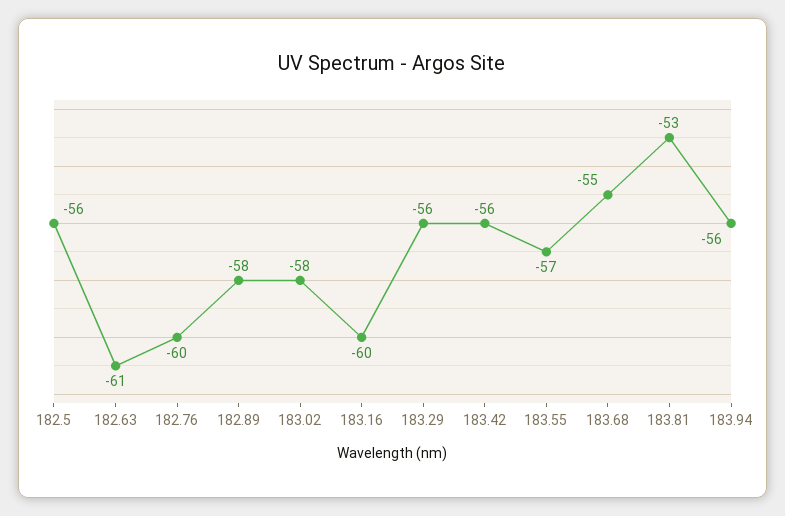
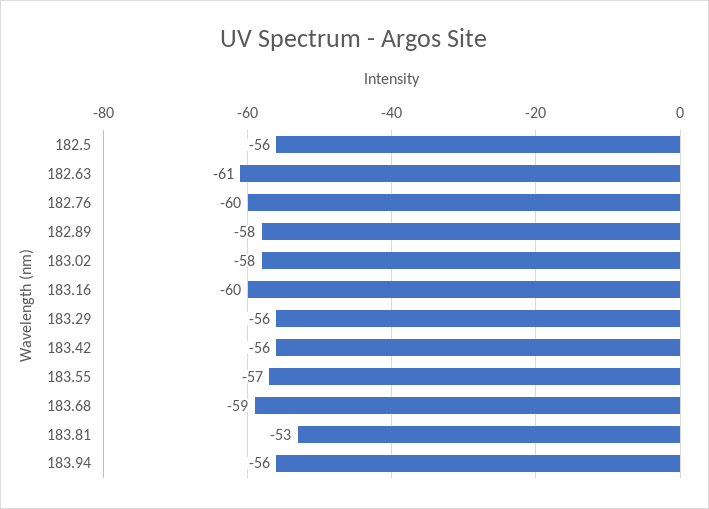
183.68: -55 -> -59

